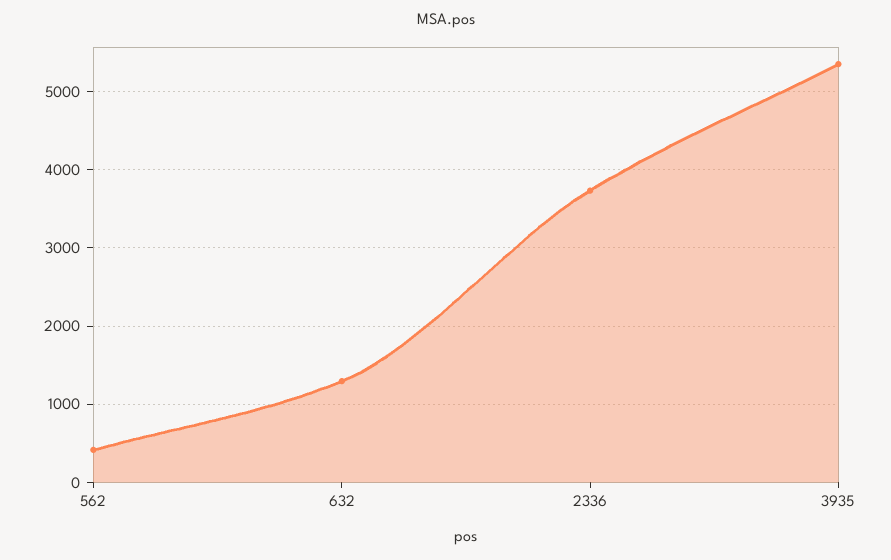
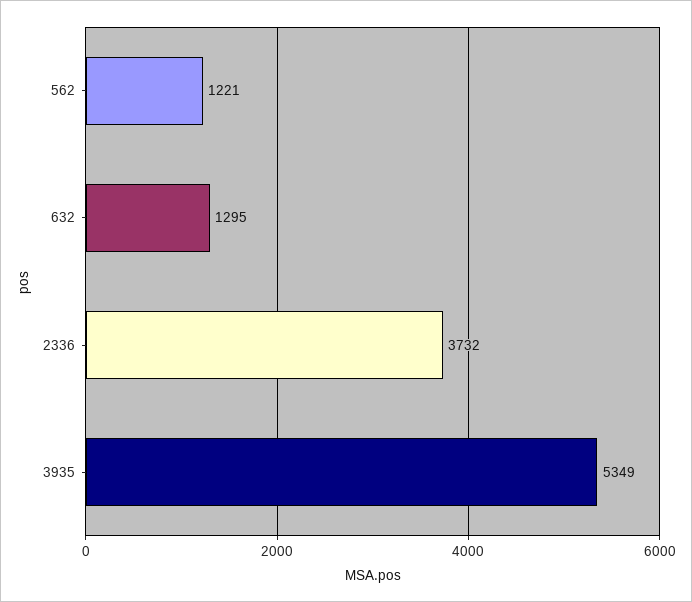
562: 400 -> 1221

